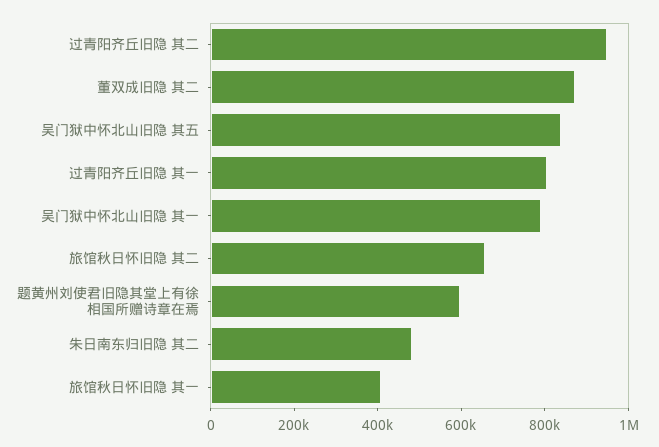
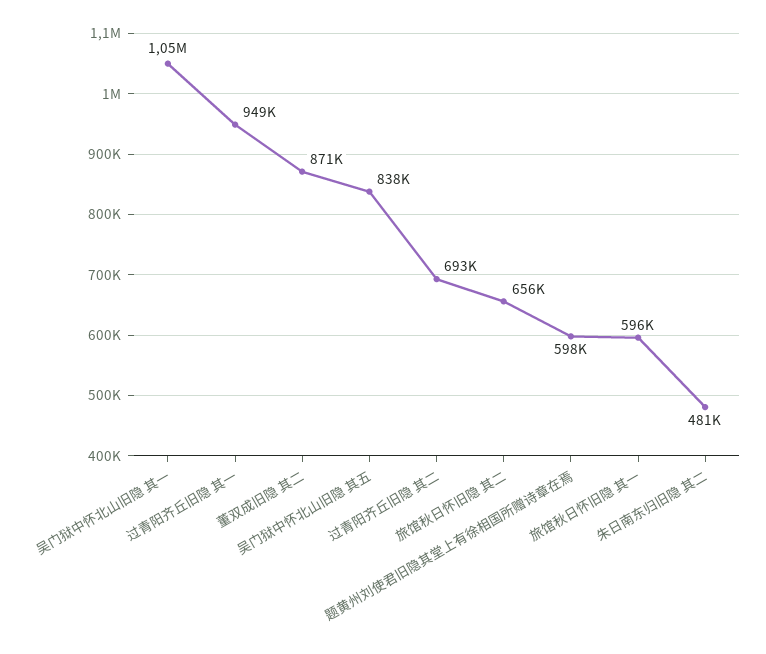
过青阳齐丘旧隐 其二: 950000 -> 693000
过青阳齐丘旧隐 其一: 800000 -> 949000
吴门狱中怀北山旧隐 其一: 800000 -> 1050000
旅馆秋日怀旧隐 其一: 400000 -> 596000

